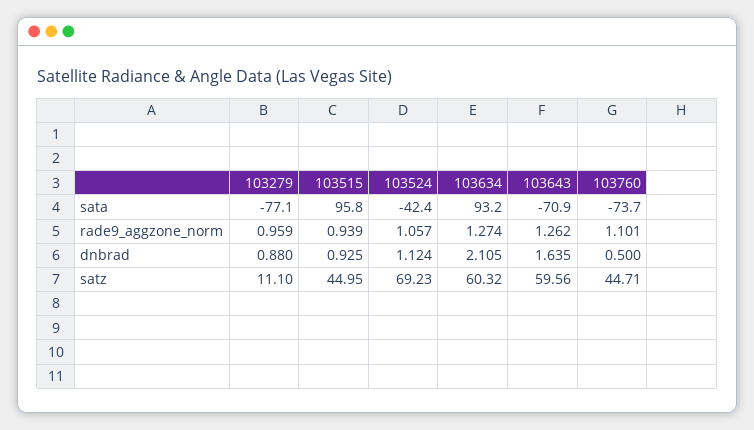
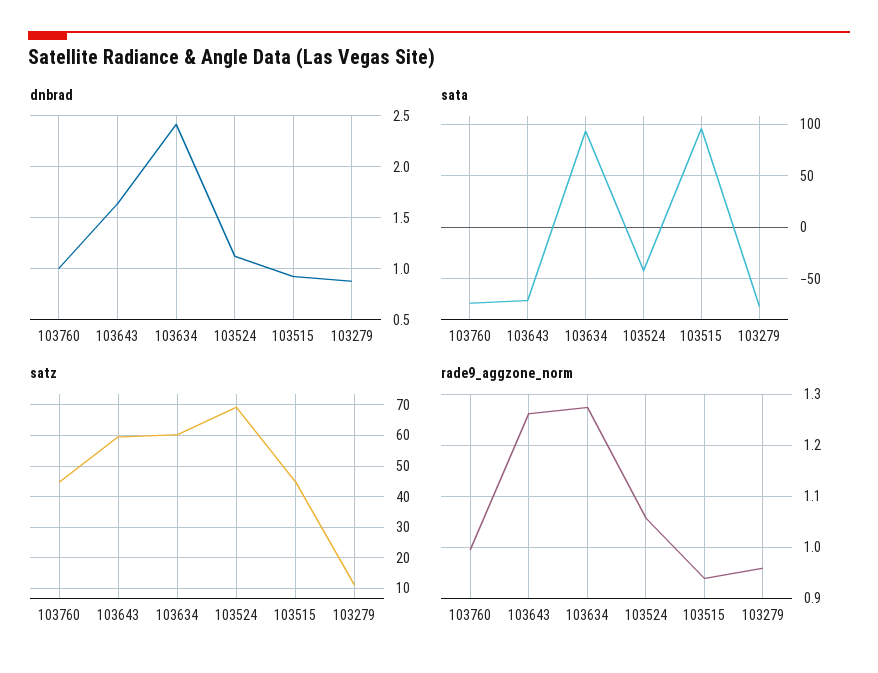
rade9_aggzone_norm, 103760: 1.101 -> 1
dnbrad, 103634: 2.105 -> 2.4
dnbrad, 103760: 0.5 -> 1

